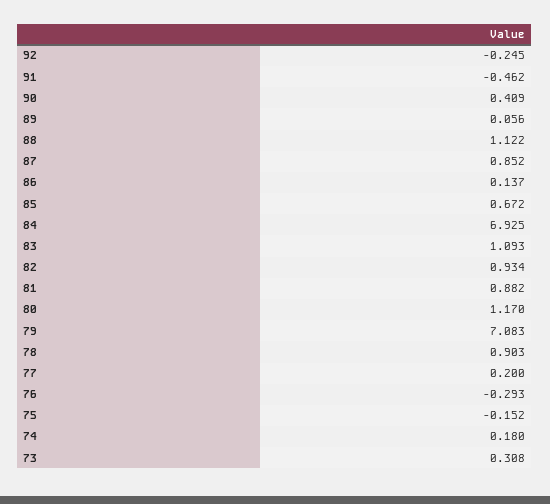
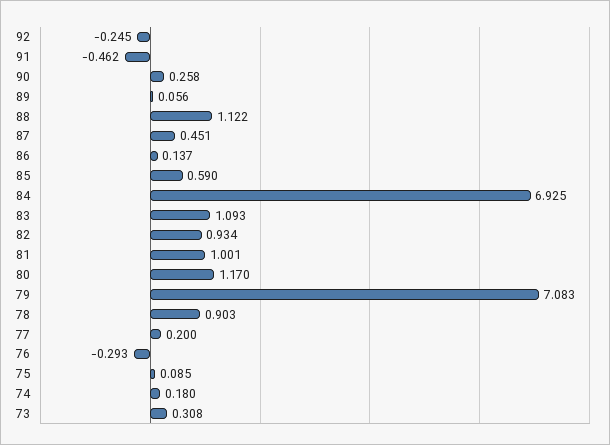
90: 0.409 -> 0.258
87: 0.852 -> 0.451
85: 0.672 -> 0.59
81: 0.882 -> 1.001
75: -0.152 -> 0.085

